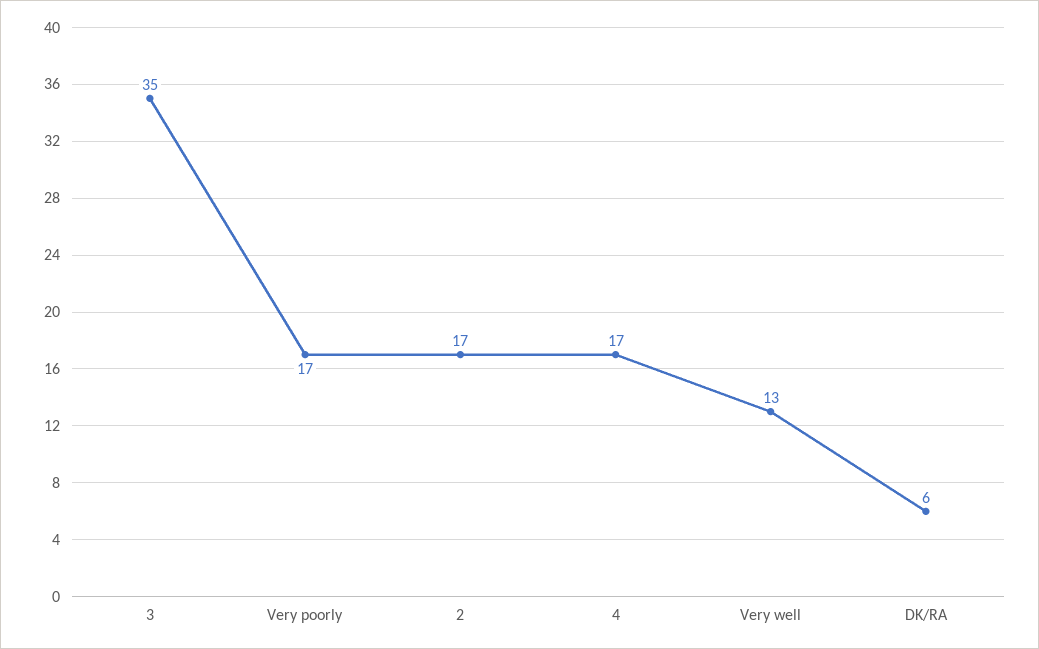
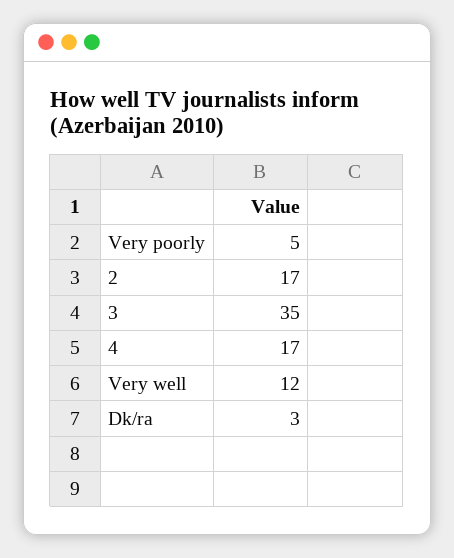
Very poorly: 17 -> 5
Very well: 13 -> 12
DK/RA: 6 -> 3

